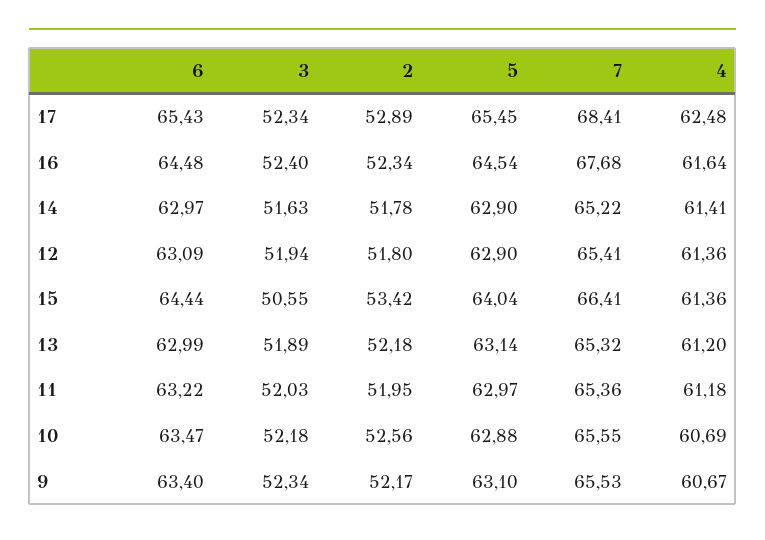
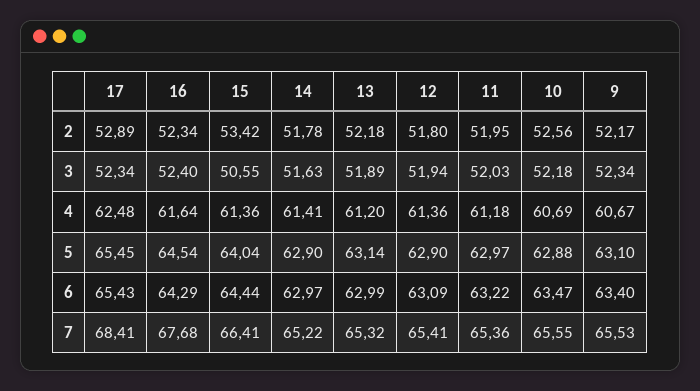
6, 16: 64.48 -> 64.29

